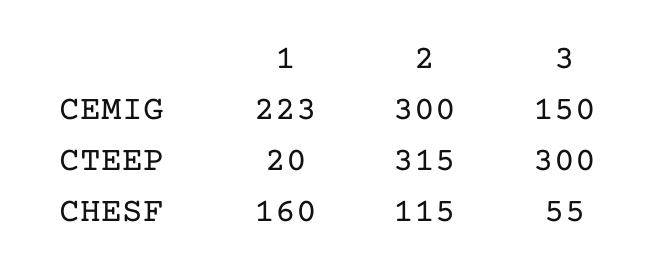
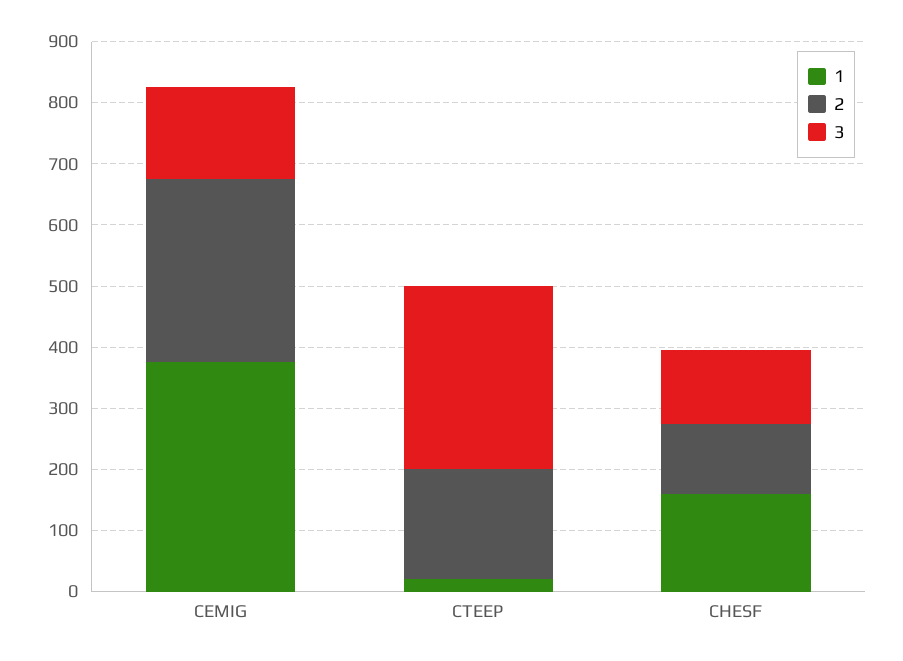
1, CEMIG: 223 -> 380
2, CTEEP: 315 -> 180
3, CHESF: 55 -> 120

